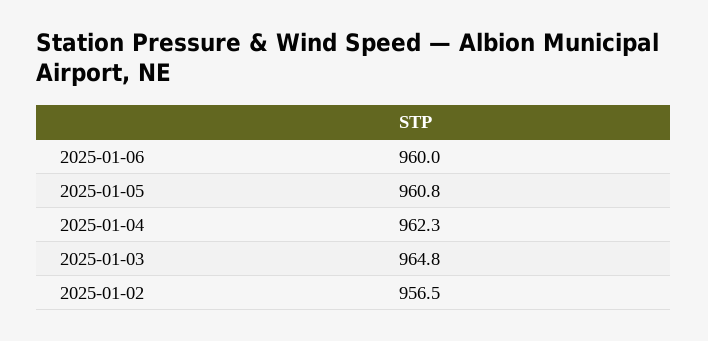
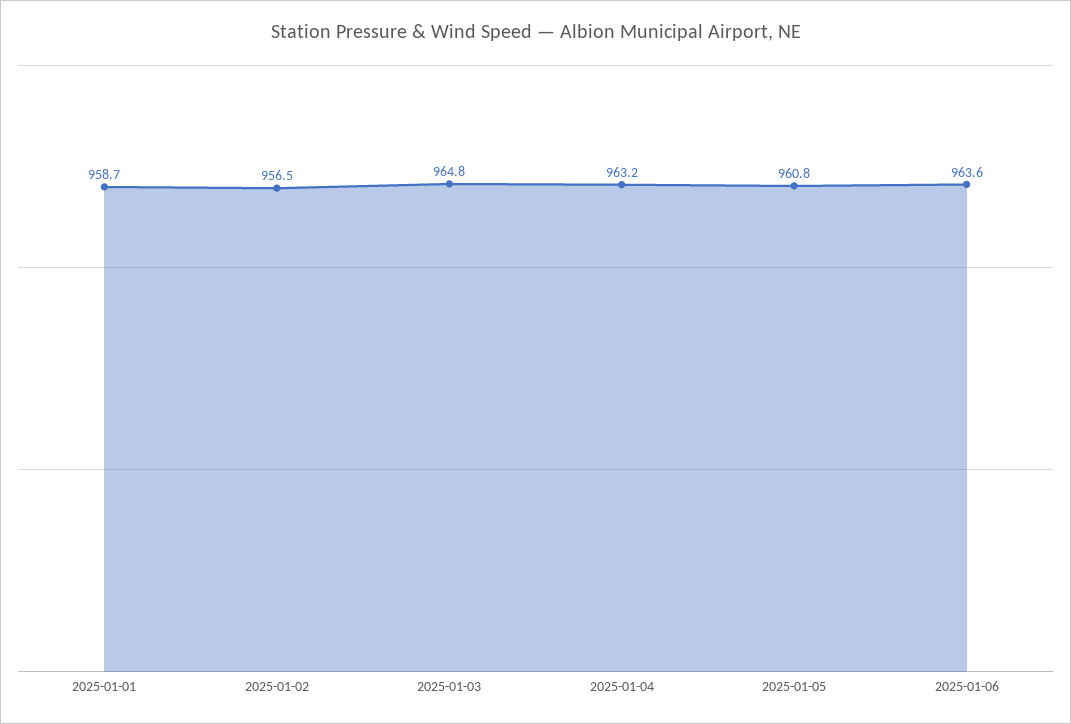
2025-01-06: 960 -> 963.6
2025-01-04: 962.3 -> 963.2
2025-01-01: none -> 958.7

